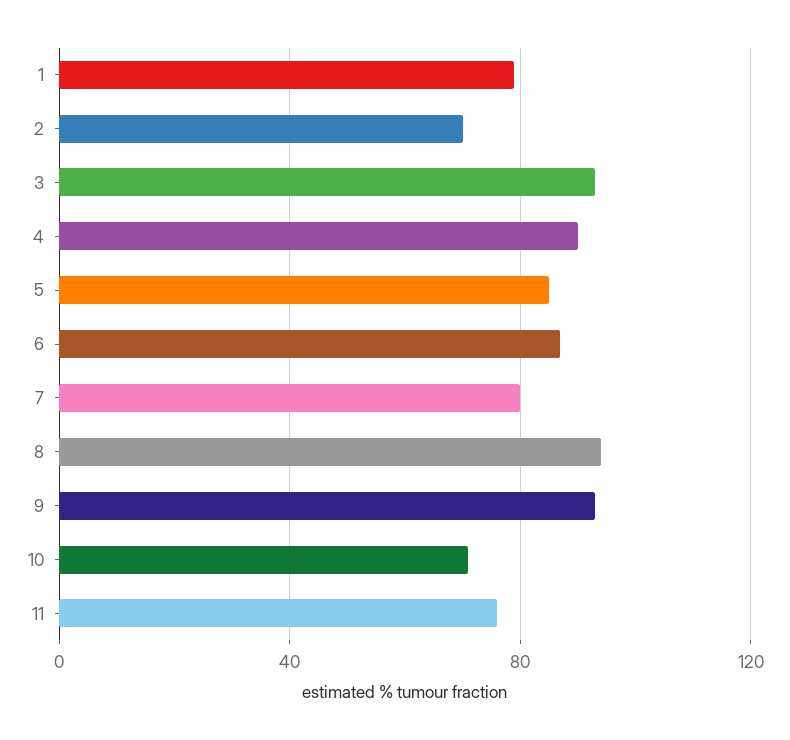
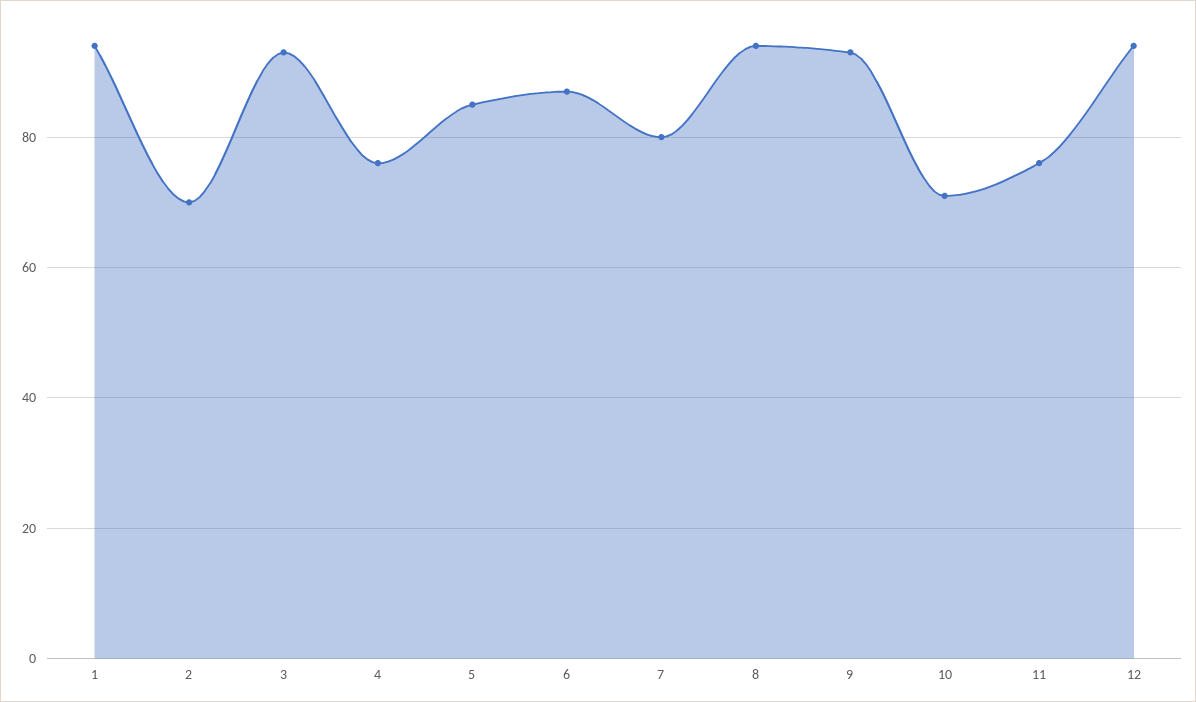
1: 80 -> 95
4: 90 -> 75
12: none -> 95

